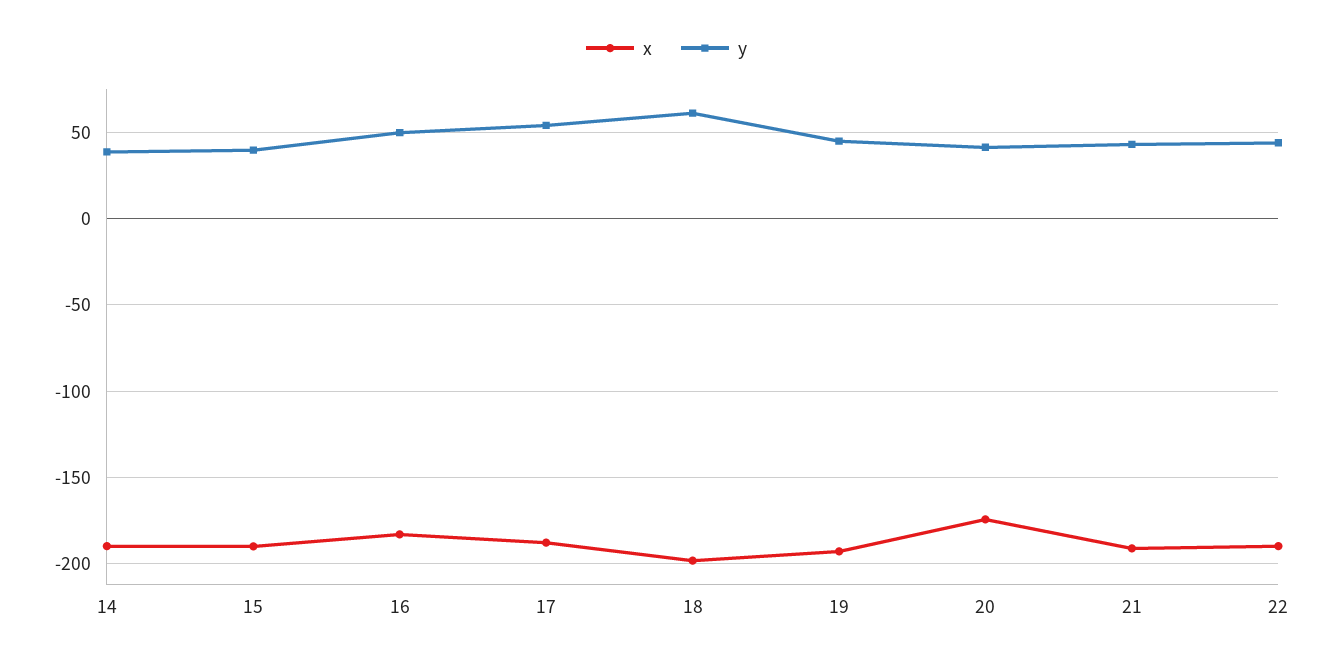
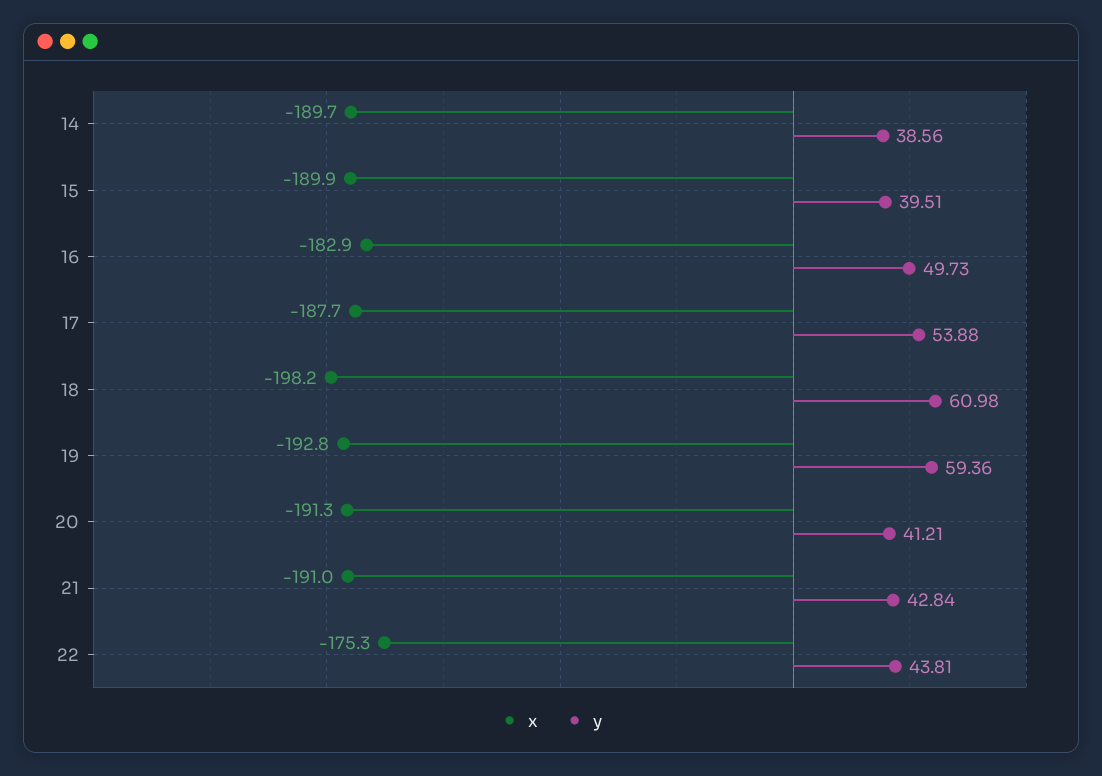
y, 19: 45 -> 59.36
x, 20: -175 -> -191.3
x, 22: -190 -> -175.3

